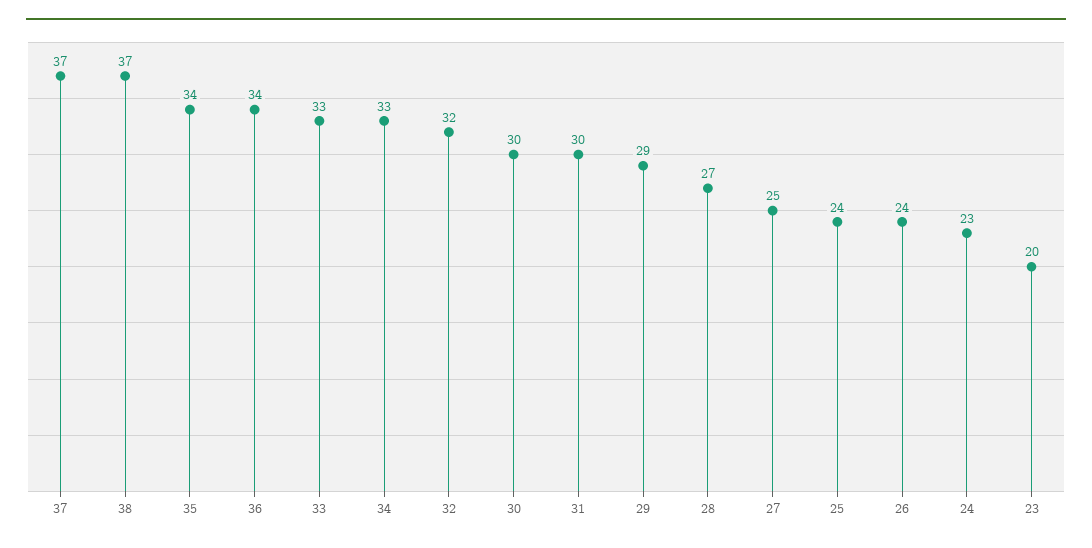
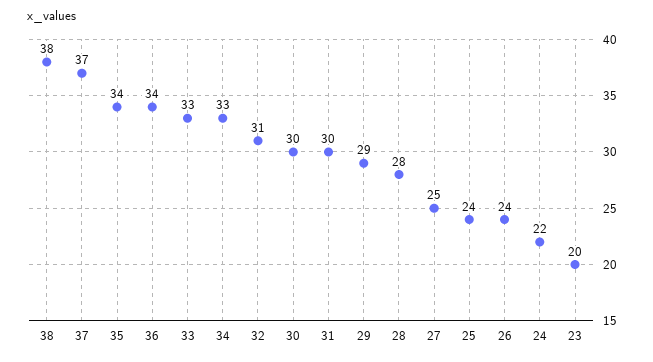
38: 37 -> 38
32: 32 -> 31
28: 27 -> 28
24: 23 -> 22

